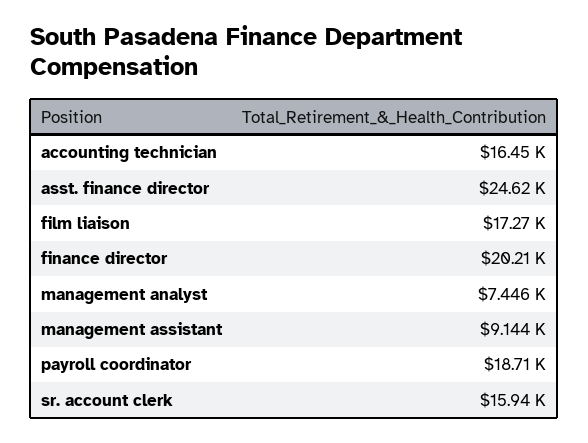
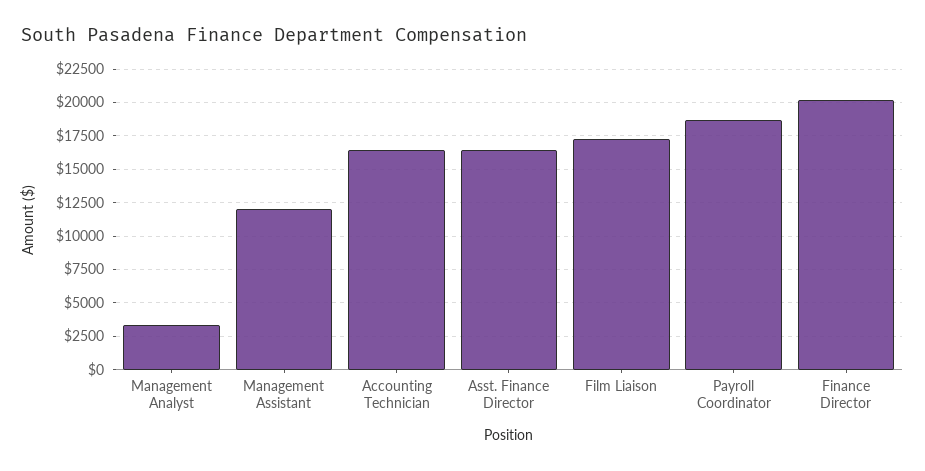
asst. finance director: 24620 -> 16500
management analyst: 7446 -> 3500
management assistant: 9144 -> 12000
sr. account clerk: 15940 -> none

